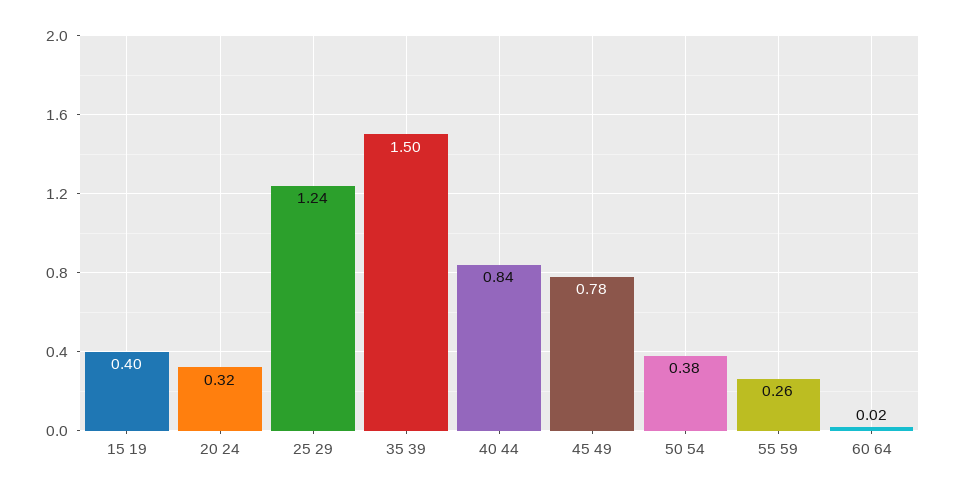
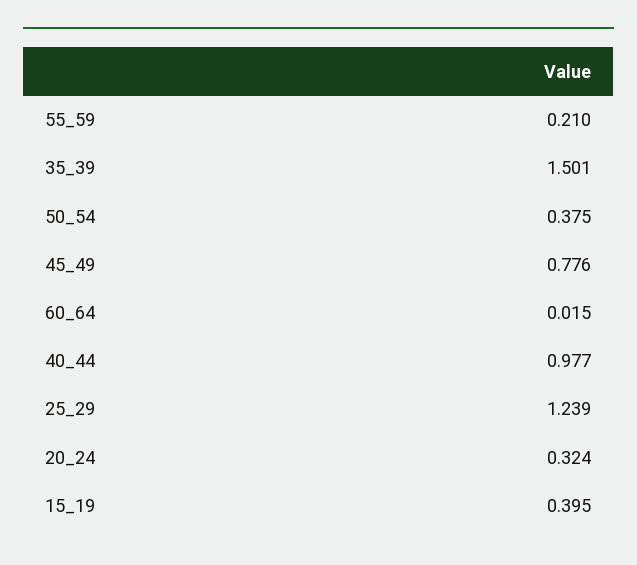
40 44: 0.84 -> 0.977
55 59: 0.26 -> 0.21

